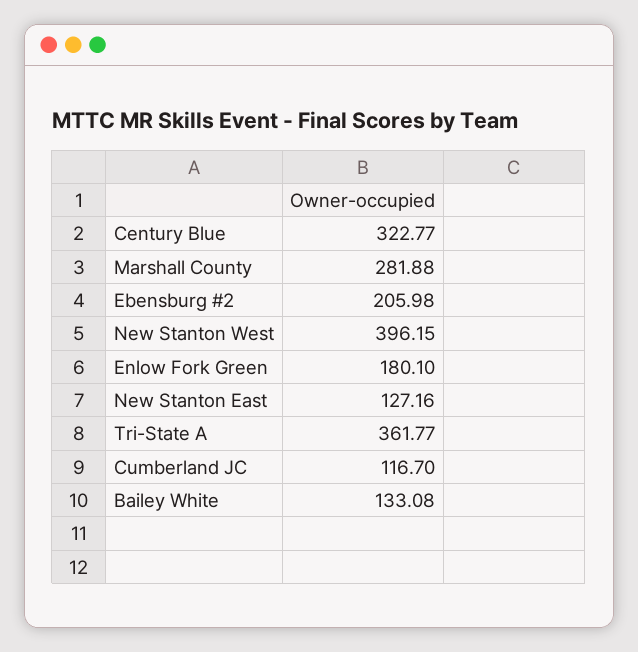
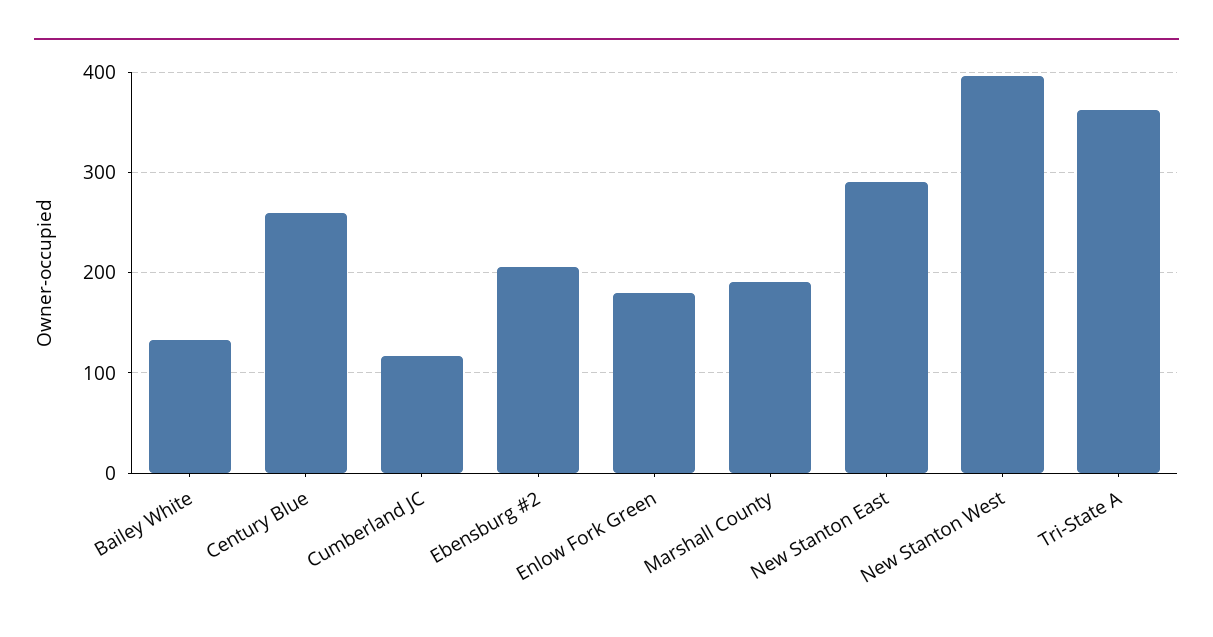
Century Blue: 322.77 -> 260
Marshall County: 281.88 -> 190
New Stanton East: 127.16 -> 290

